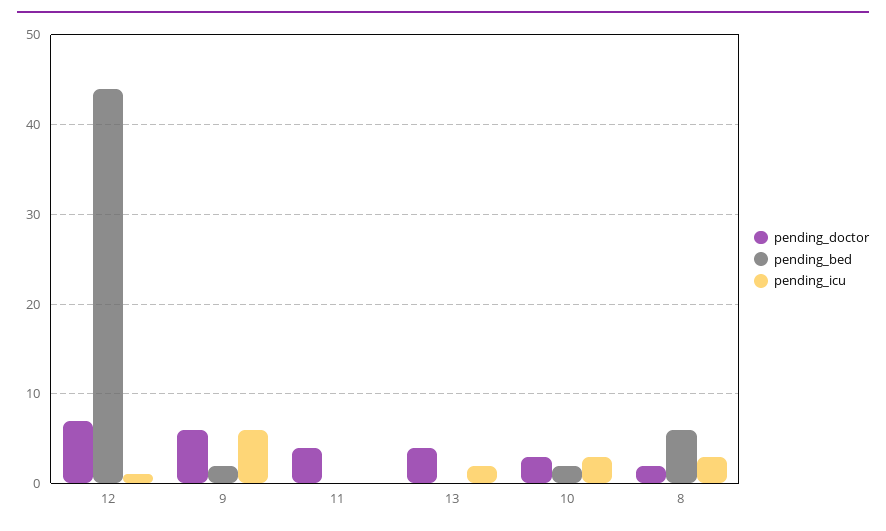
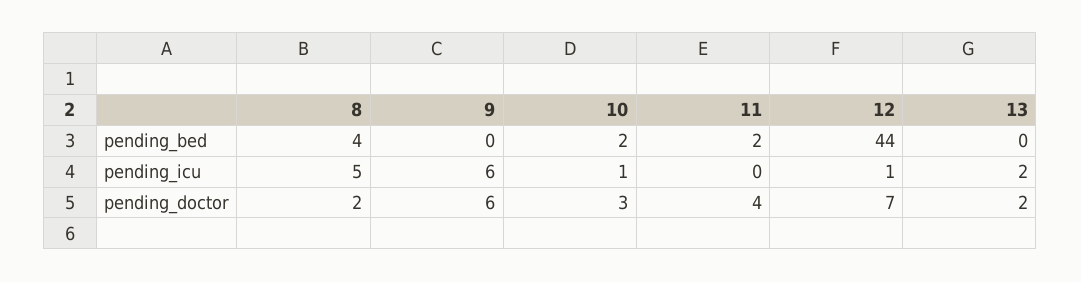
pending_bed, 9: 2 -> 0
pending_bed, 11: 0 -> 2
pending_doctor, 13: 4 -> 2
pending_icu, 10: 3 -> 1
pending_bed, 8: 6 -> 4
pending_icu, 8: 3 -> 5

